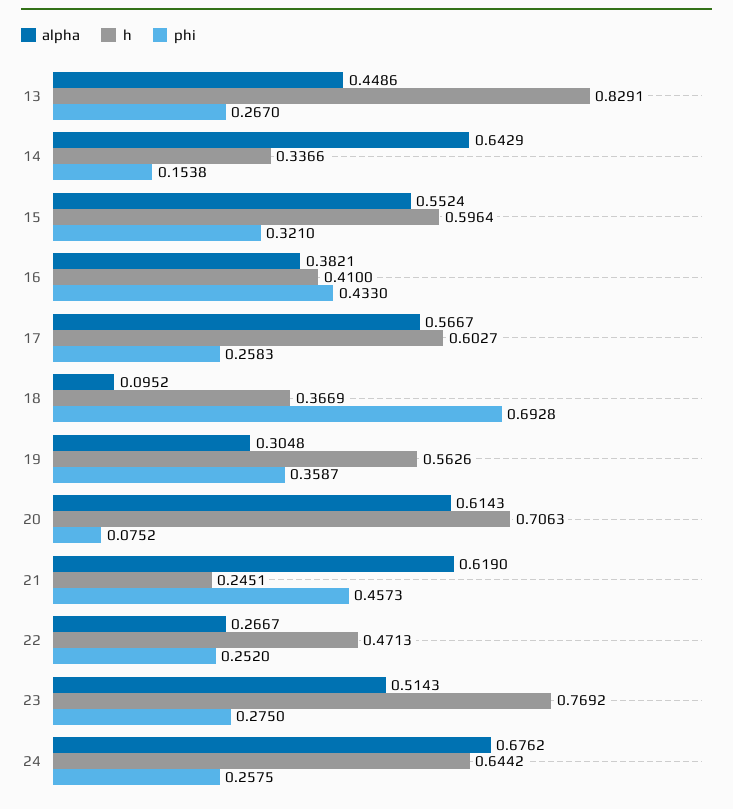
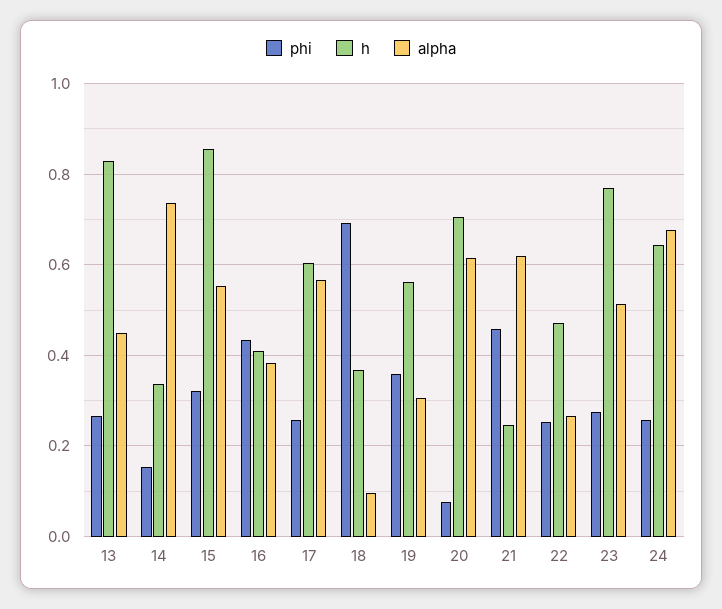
alpha, 14: 0.6429 -> 0.74
h, 15: 0.5964 -> 0.86

